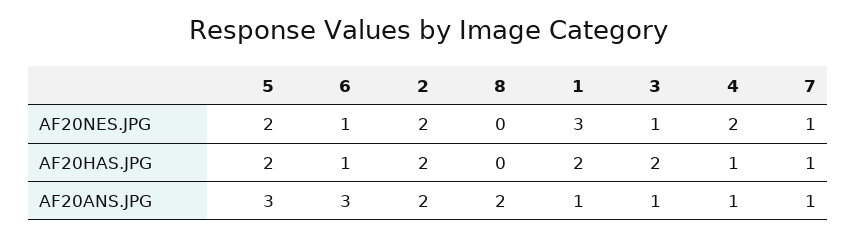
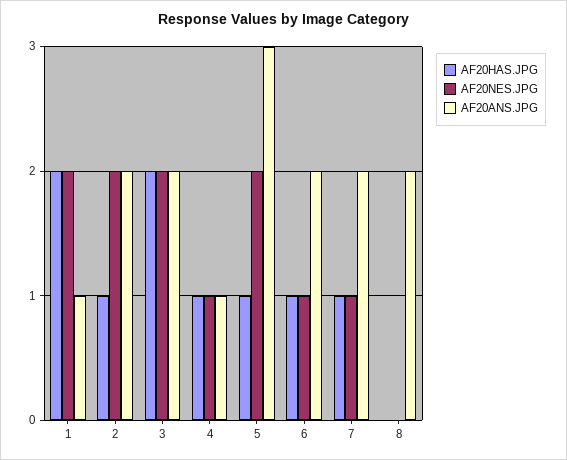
AF20NES.JPG, 1: 3 -> 2
AF20NES.JPG, 3: 1 -> 2
AF20NES.JPG, 4: 2 -> 1
AF20HAS.JPG, 5: 2 -> 1
AF20HAS.JPG, 2: 2 -> 1
AF20ANS.JPG, 6: 3 -> 2
AF20ANS.JPG, 3: 1 -> 2
AF20ANS.JPG, 7: 1 -> 2

